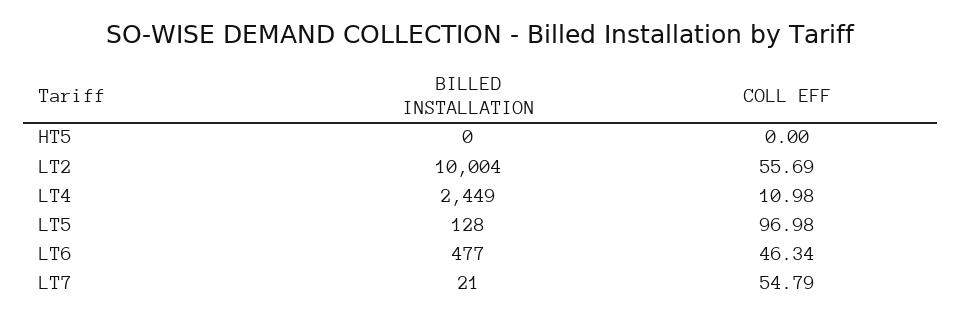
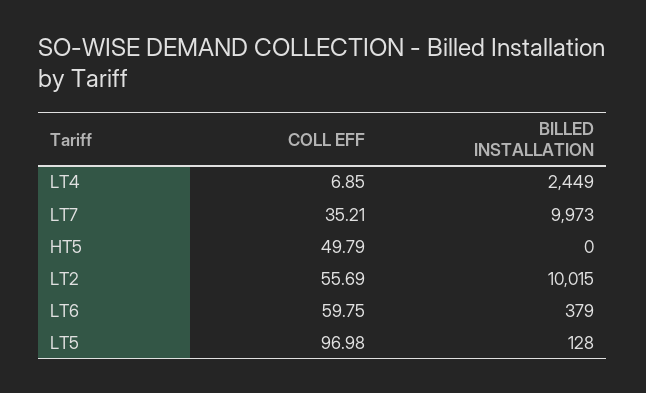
COLL EFF, HT5: 0 -> 49.79
BILLED INSTALLATION, LT2: 10004 -> 10015
COLL EFF, LT4: 10.98 -> 6.85
BILLED INSTALLATION, LT6: 477 -> 379
COLL EFF, LT6: 46.34 -> 59.75
BILLED INSTALLATION, LT7: 21 -> 9973
COLL EFF, LT7: 54.79 -> 35.21

